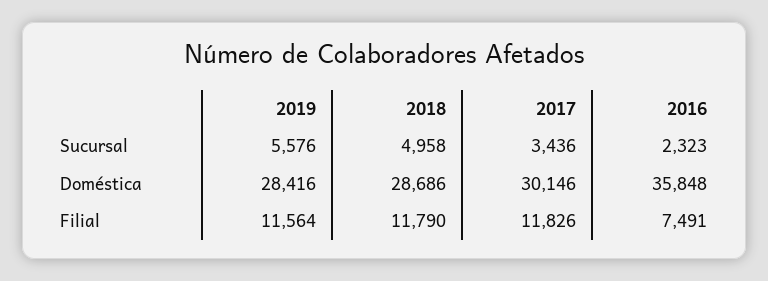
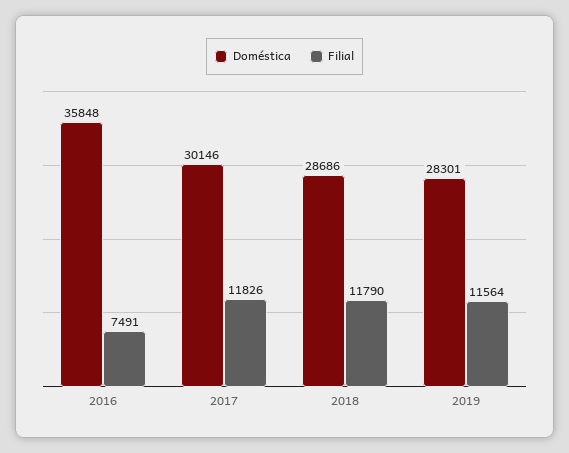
Sucursal, 2019: 5576 -> none
Sucursal, 2018: 4958 -> none
Sucursal, 2017: 3436 -> none
Sucursal, 2016: 2323 -> none
Doméstica, 2019: 28416 -> 28301

